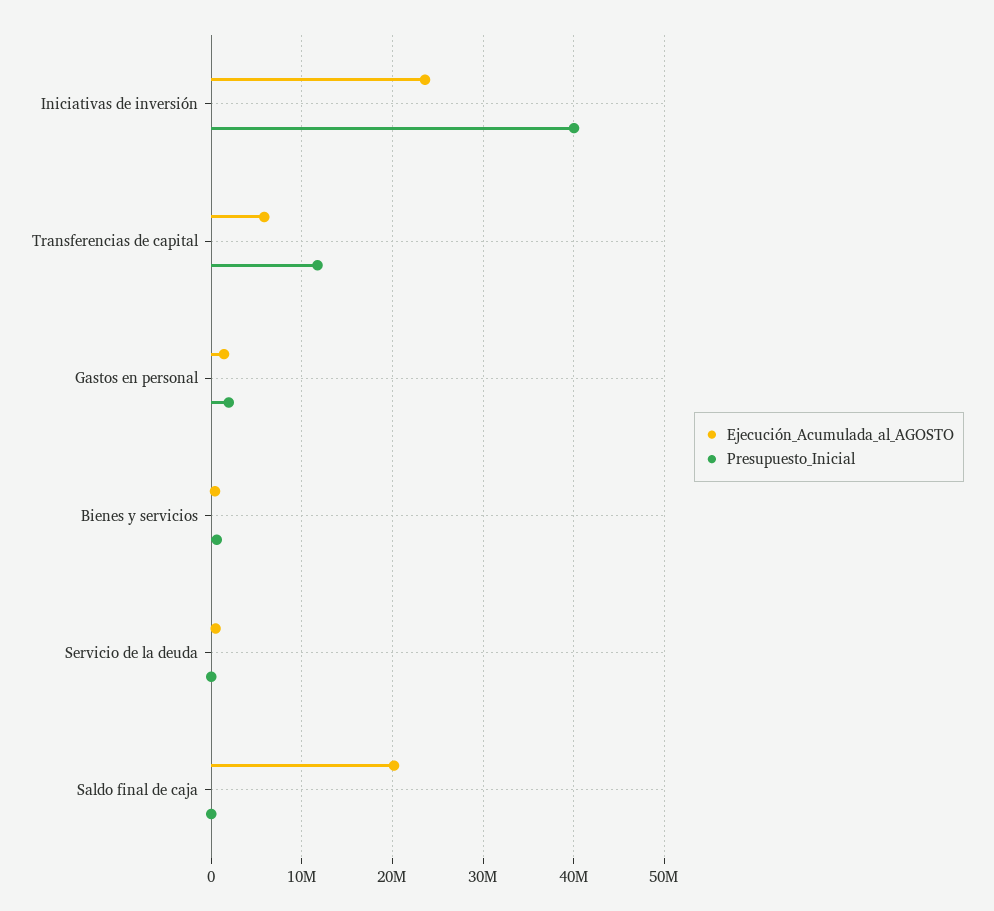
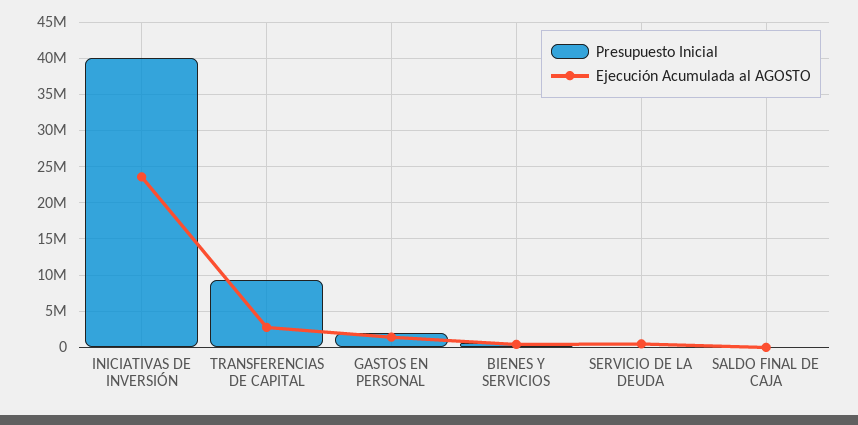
Ejecución_Acumulada_al_AGOSTO, Transferencias de capital: 6000000 -> 3000000
Presupuesto_Inicial, Transferencias de capital: 12000000 -> 9000000
Ejecución_Acumulada_al_AGOSTO, Saldo final de caja: 20000000 -> 0

